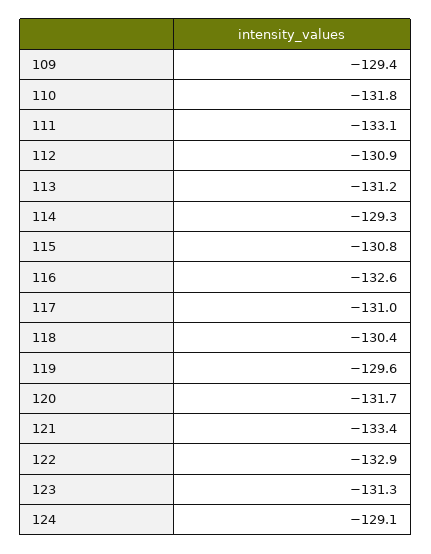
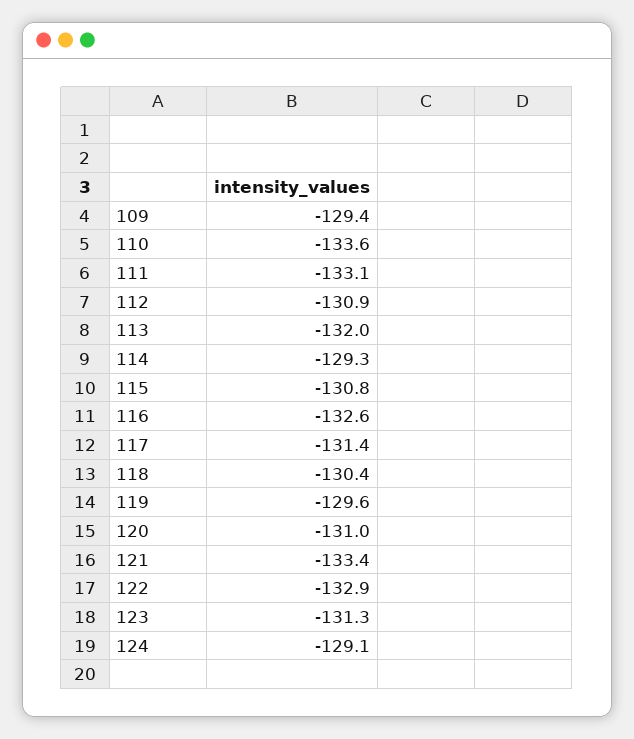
110: -131.8 -> -133.6
113: -131.2 -> -132
117: -131 -> -131.4
120: -131.7 -> -131

